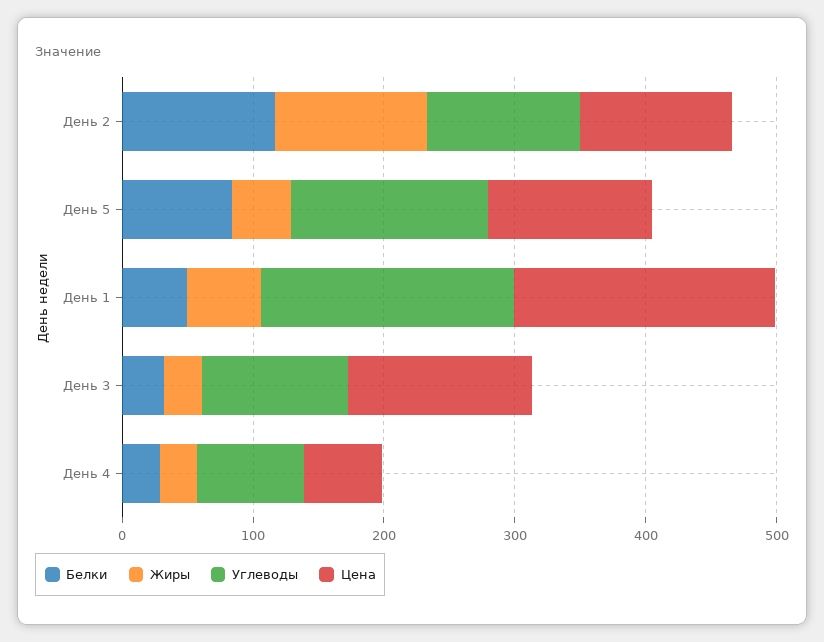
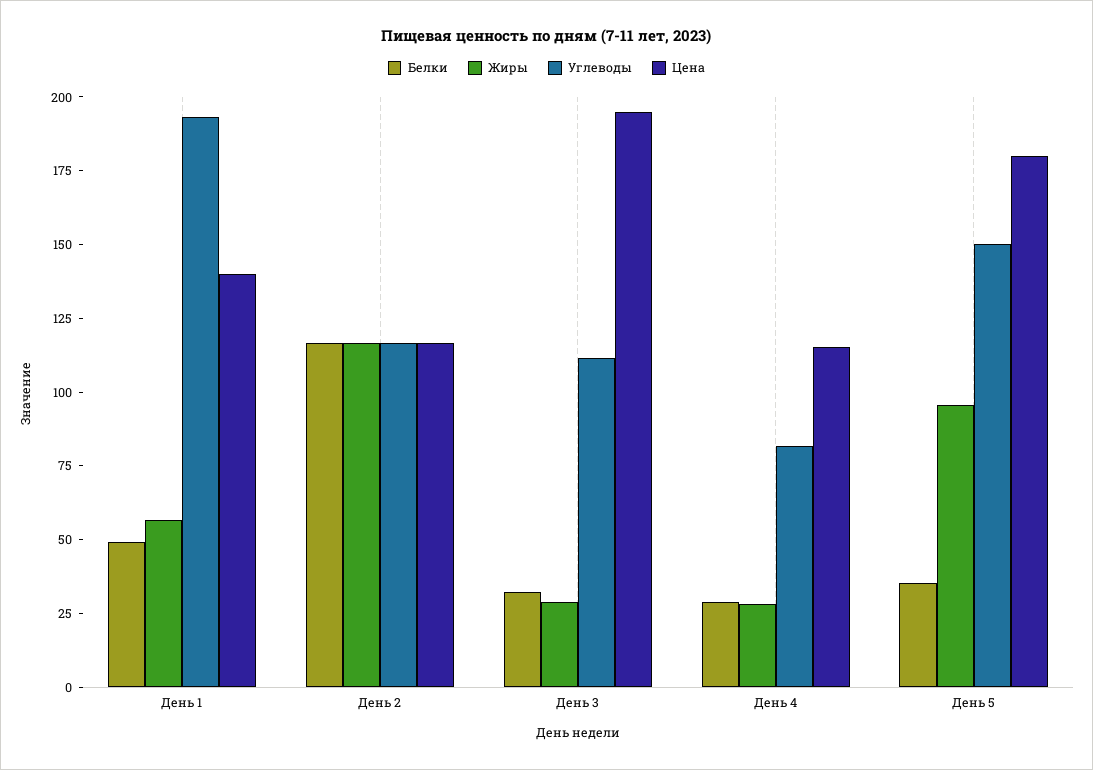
Белки, День 5: 80 -> 35
Жиры, День 5: 40 -> 95
Цена, День 5: 120 -> 180
Цена, День 1: 200 -> 140
Цена, День 3: 140 -> 195
Цена, День 4: 60 -> 115

